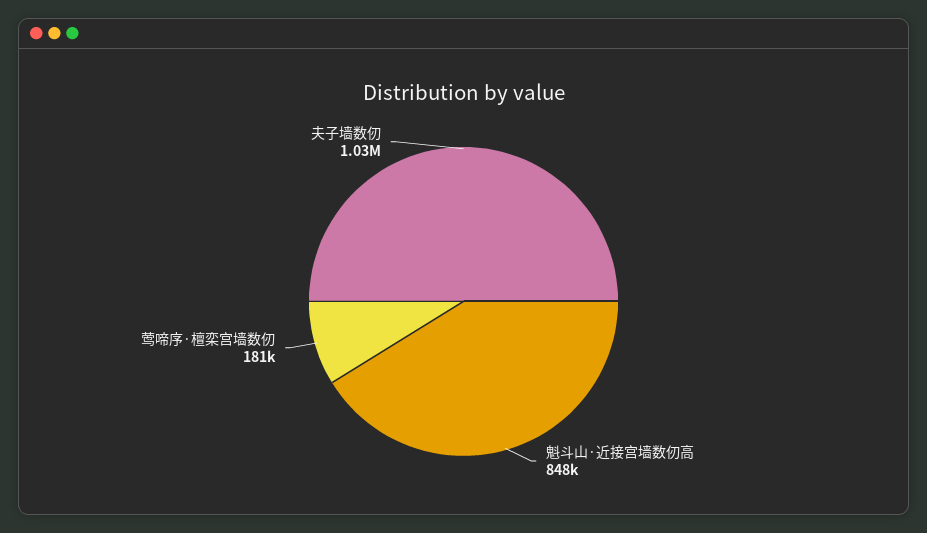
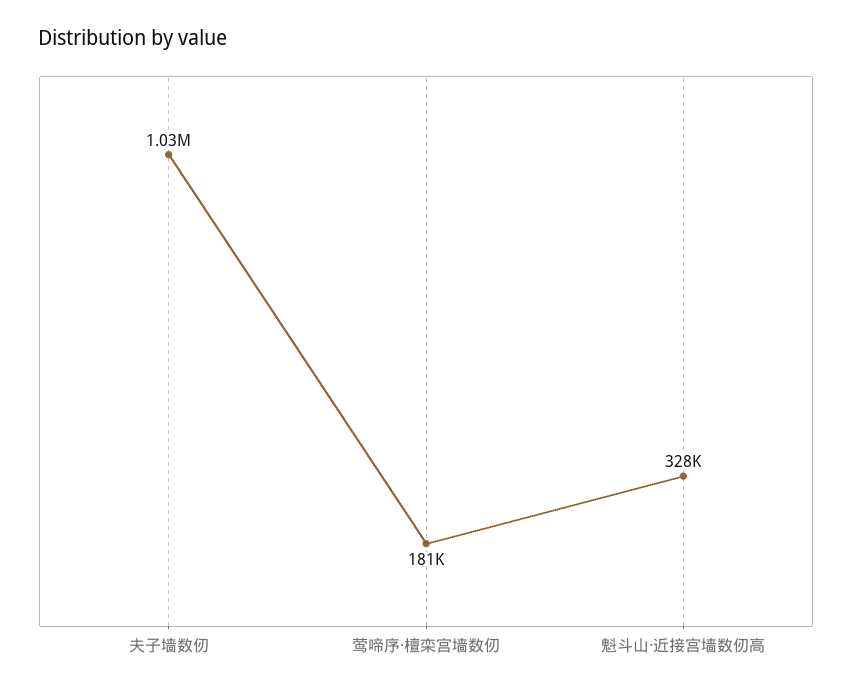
魁斗山·近接宫墙数仞高: 848000 -> 328000

